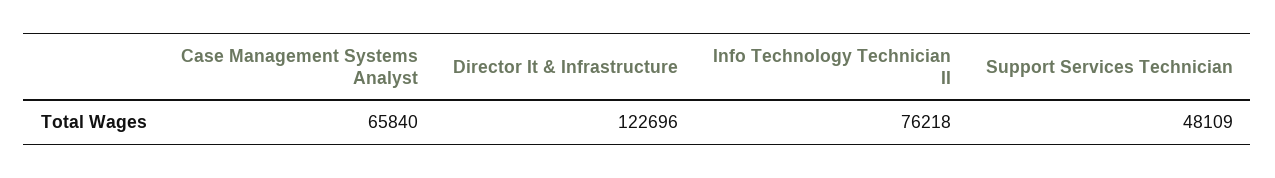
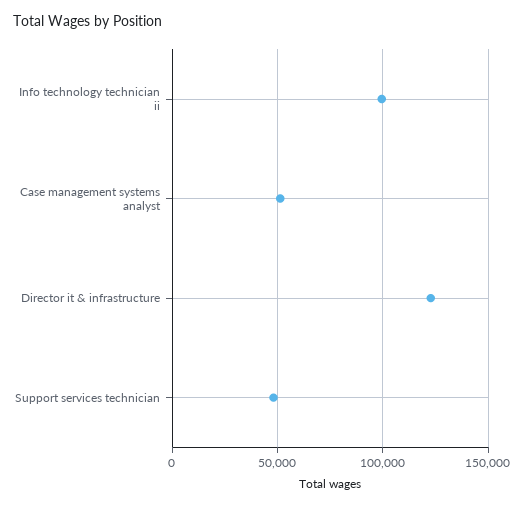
Case Management Systems Analyst: 65840 -> 50000
Info Technology Technician II: 76218 -> 100000

